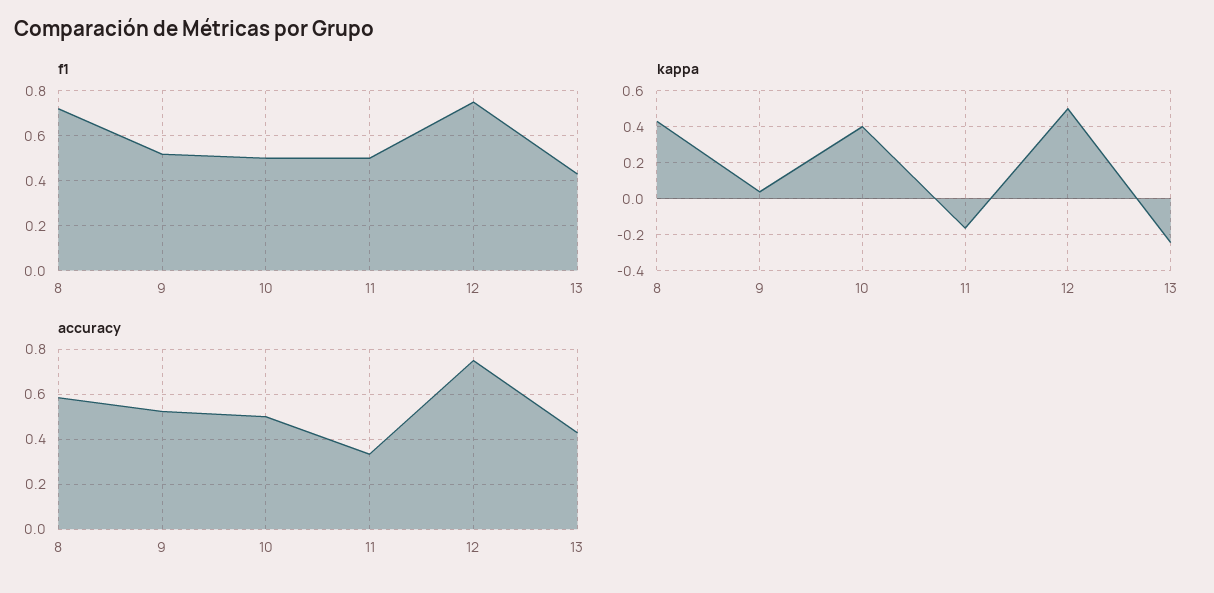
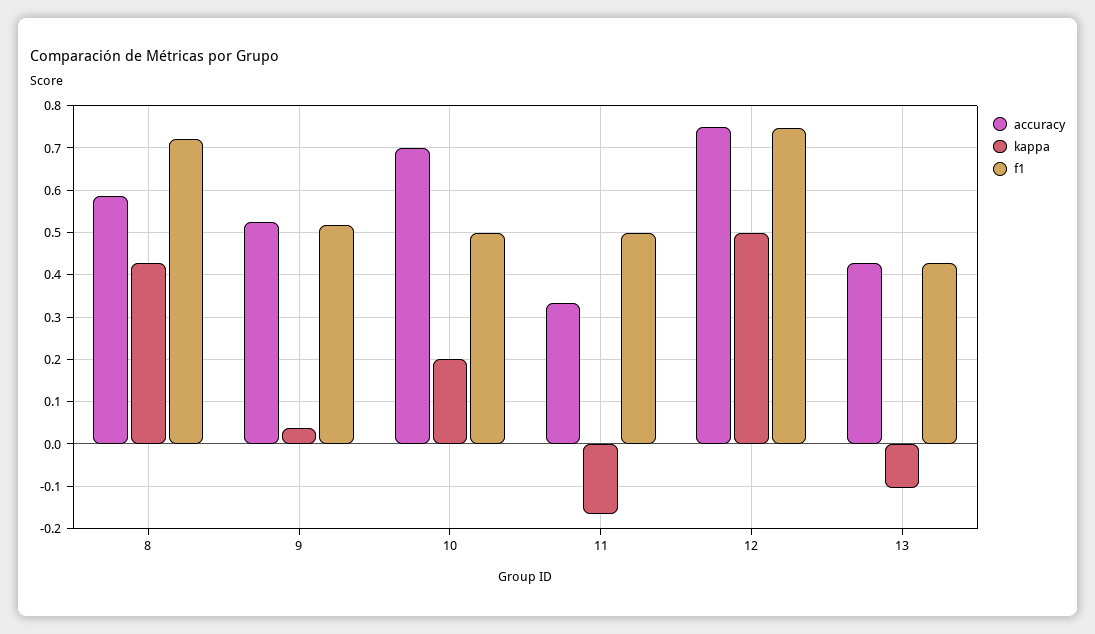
kappa, 10: 0.4 -> 0.2
kappa, 13: -0.25 -> -0.1
accuracy, 10: 0.5 -> 0.7

